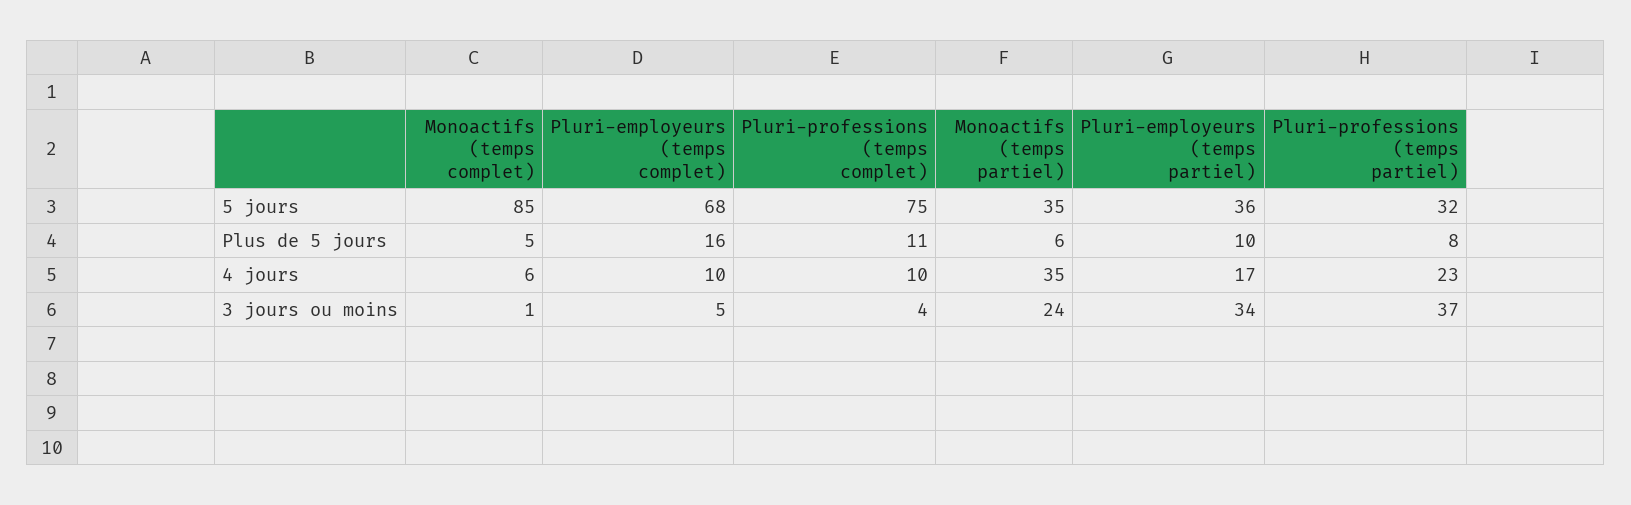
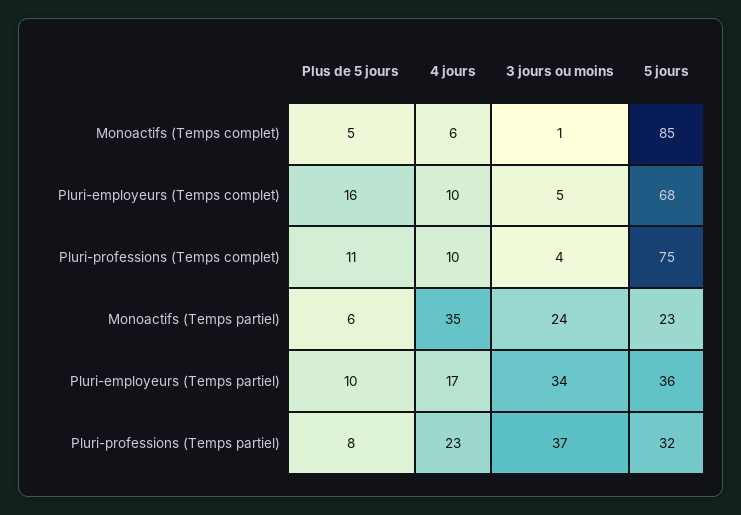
Monoactifs (temps partiel), 5 jours: 35 -> 23

